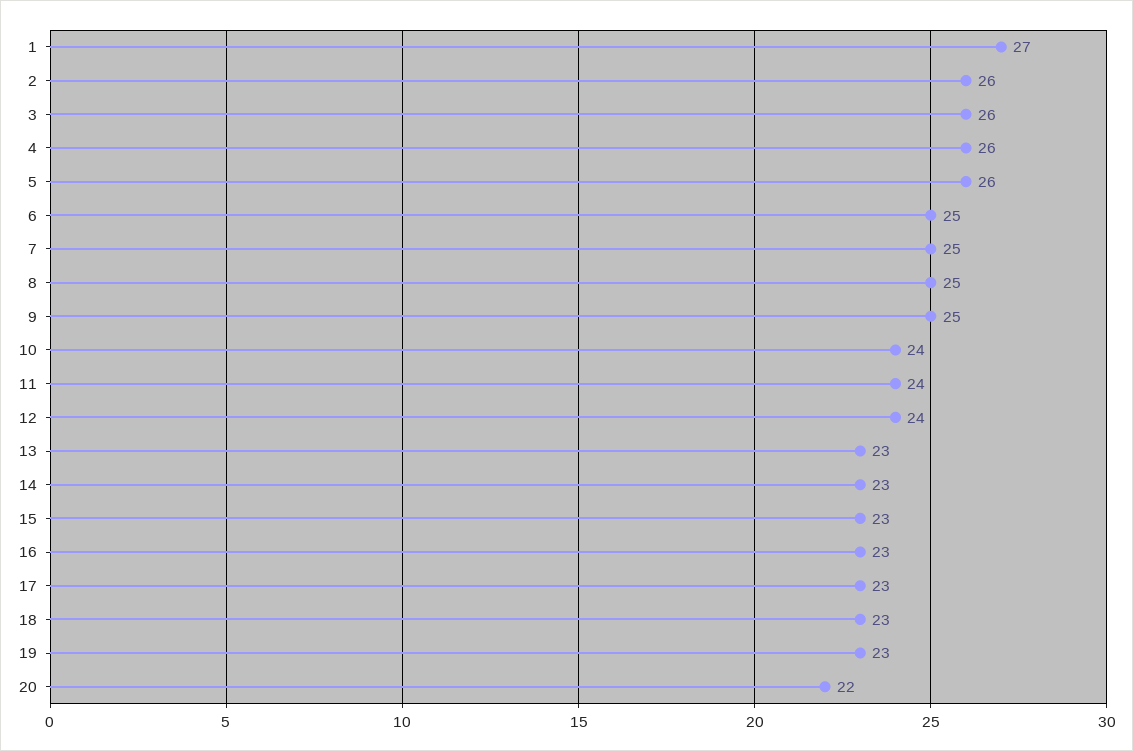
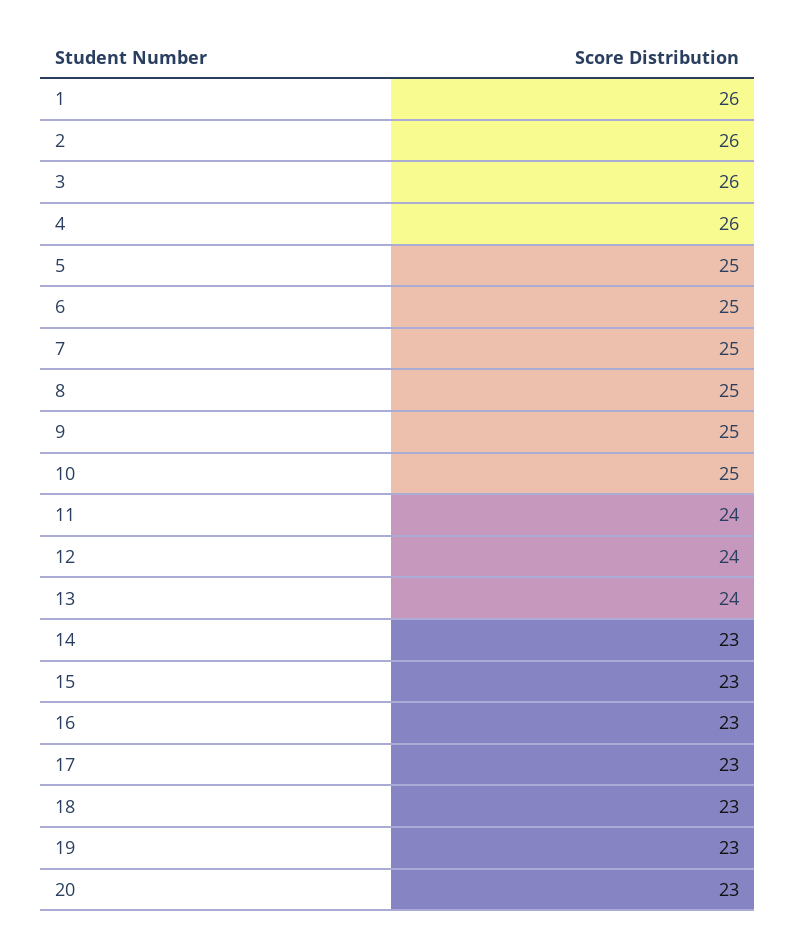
1: 27 -> 26
5: 26 -> 25
10: 24 -> 25
13: 23 -> 24
20: 22 -> 23

